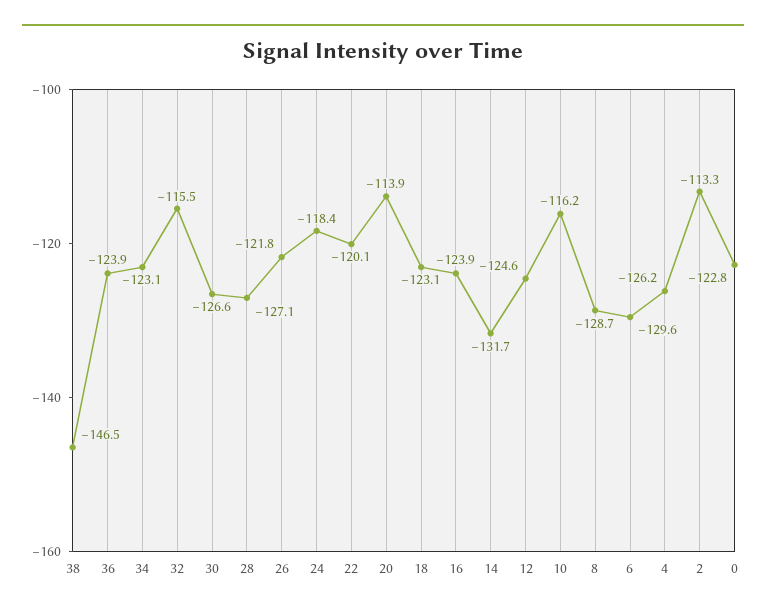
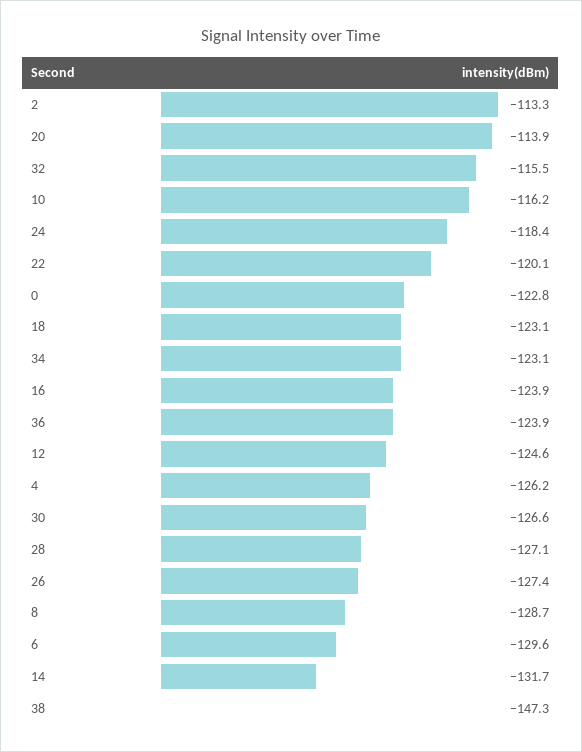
38: -146.5 -> -147.3
26: -121.8 -> -127.4

